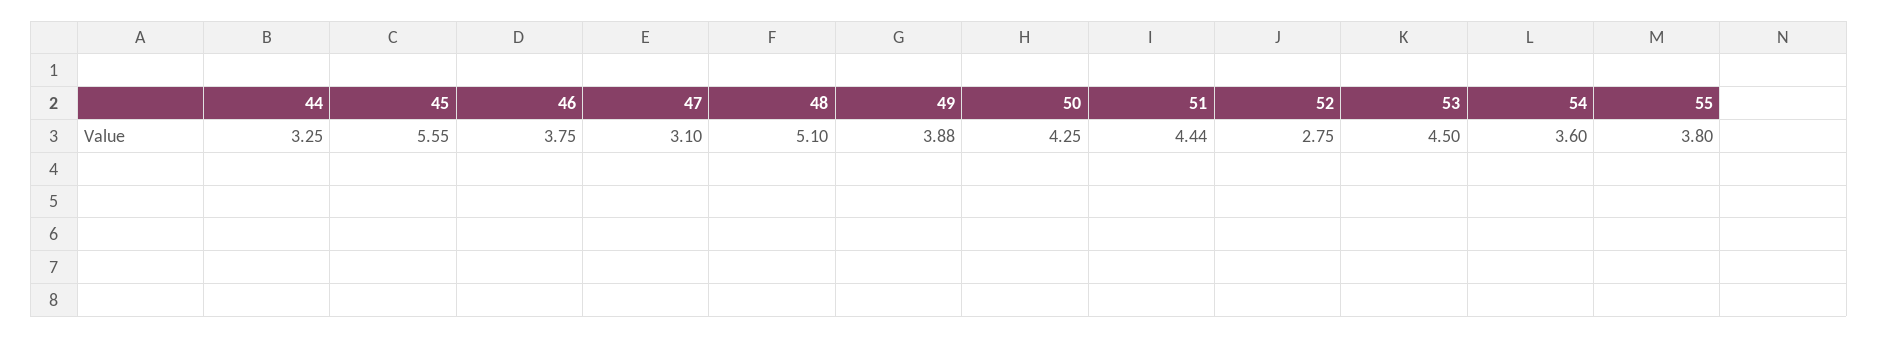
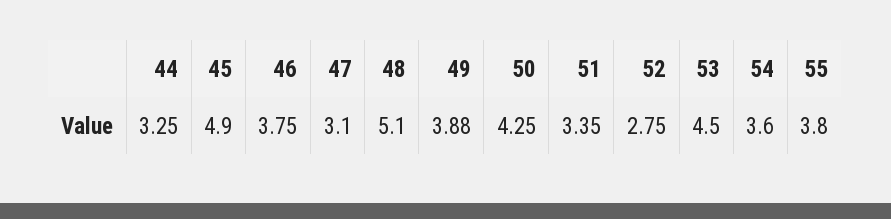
45: 5.55 -> 4.9
51: 4.44 -> 3.35

